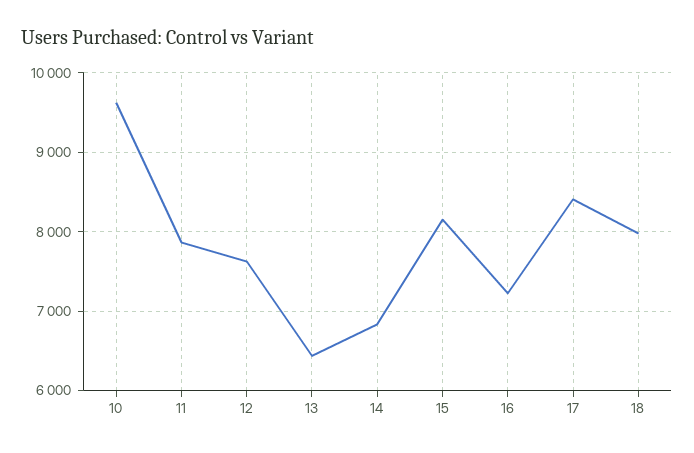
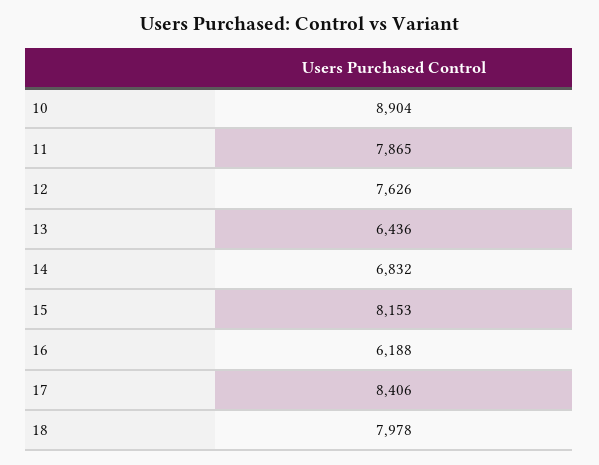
10: 9600 -> 8904
16: 7200 -> 6188

